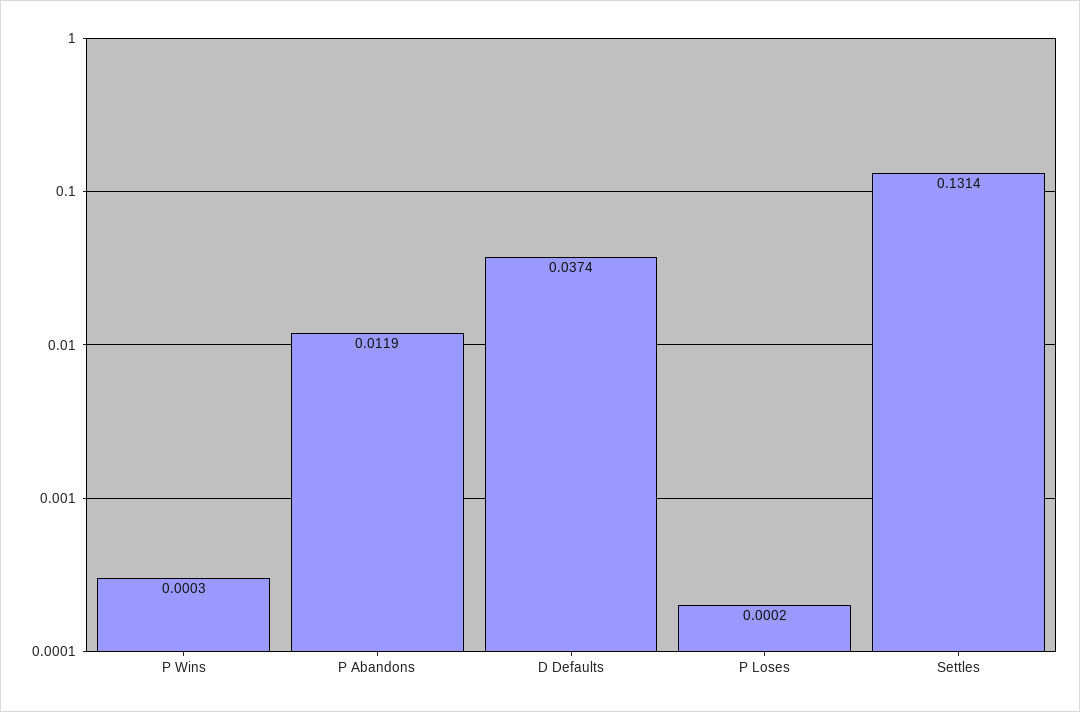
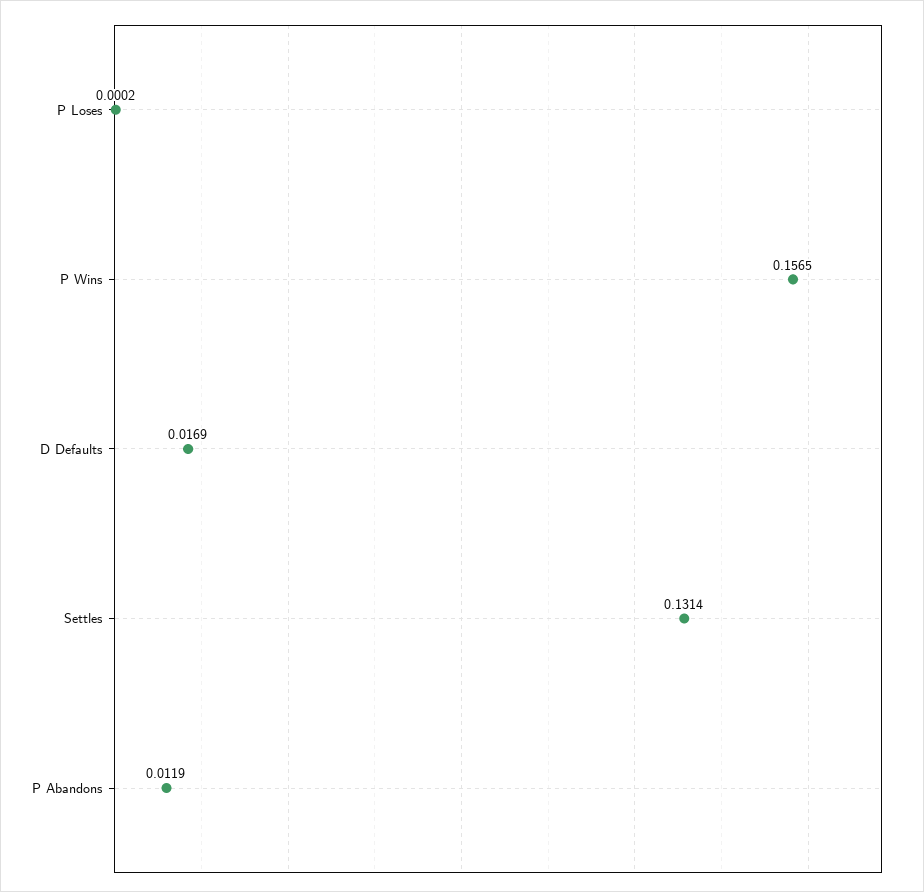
P Wins: 0.0003 -> 0.1565
D Defaults: 0.0374 -> 0.0169

